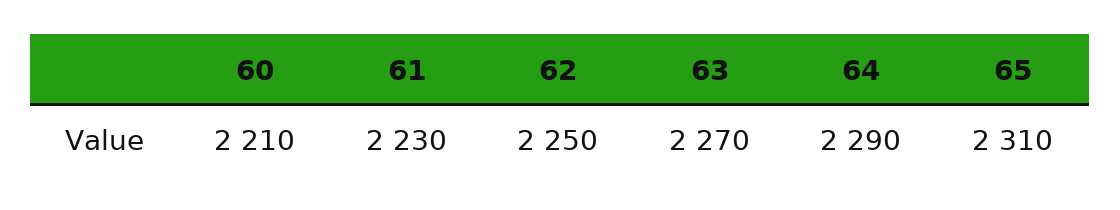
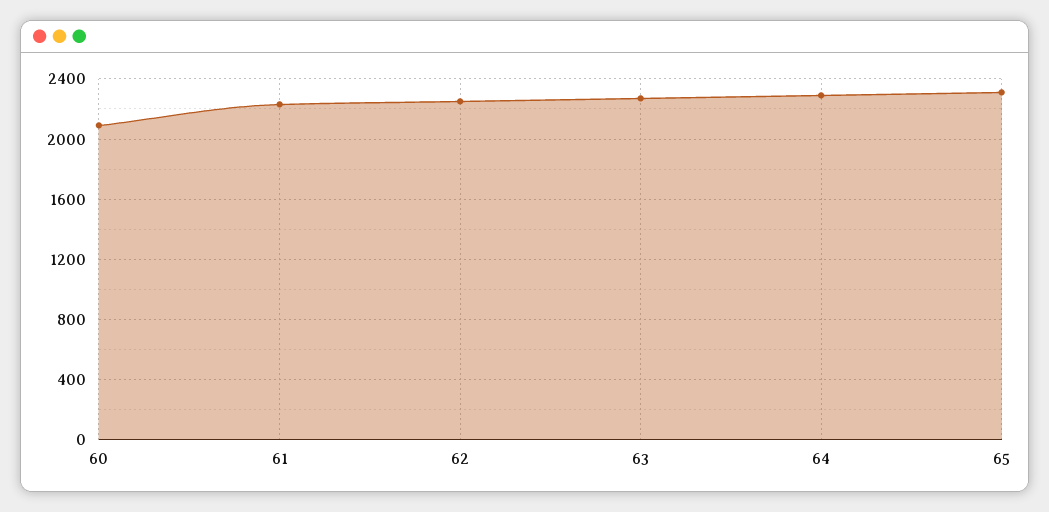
60: 2210 -> 2100

